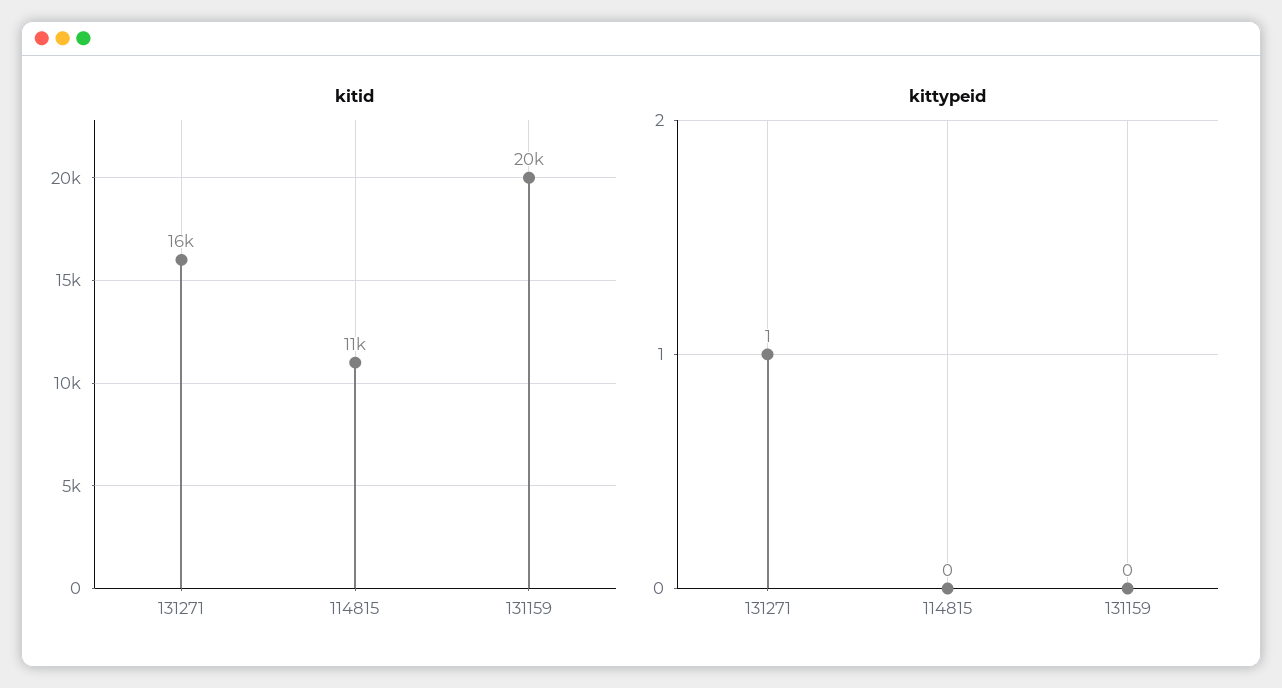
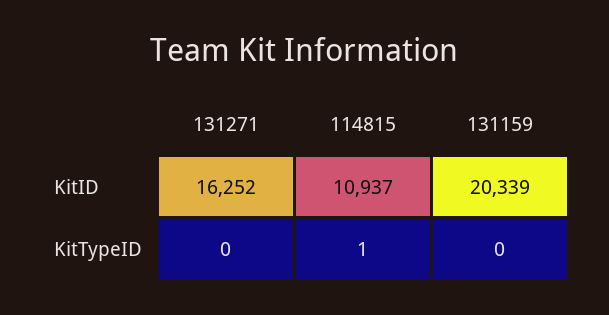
kittypeid, 131271: 1 -> 0
kittypeid, 114815: 0 -> 1

